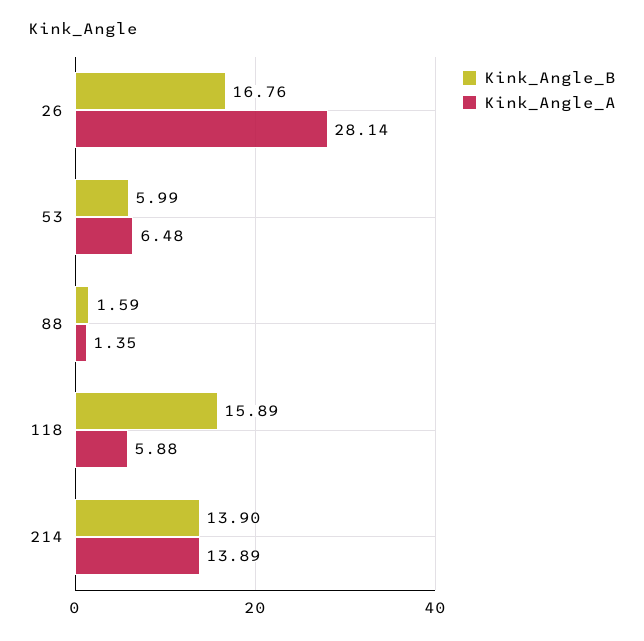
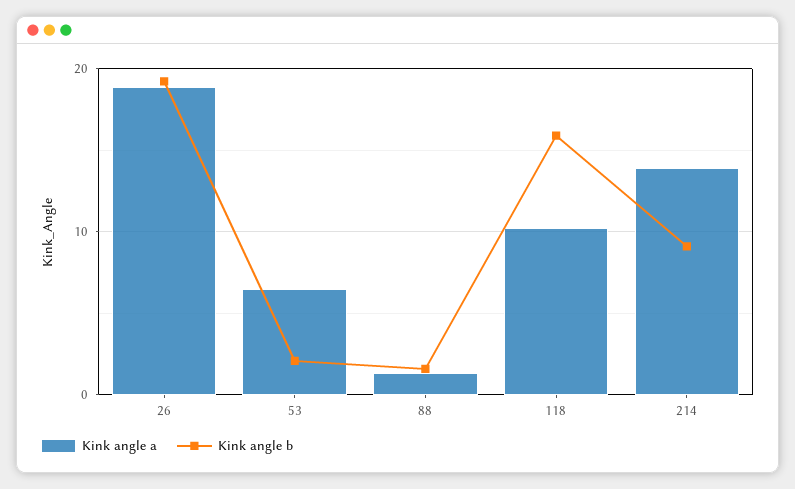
Kink_Angle_B, 26: 16.76 -> 19
Kink_Angle_A, 26: 28.14 -> 19
Kink_Angle_B, 53: 5.99 -> 2
Kink_Angle_A, 118: 5.88 -> 10
Kink_Angle_B, 214: 13.9 -> 9

